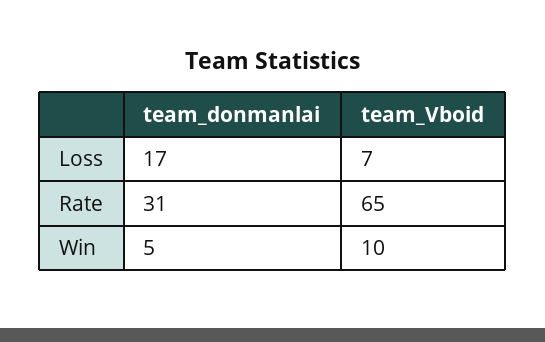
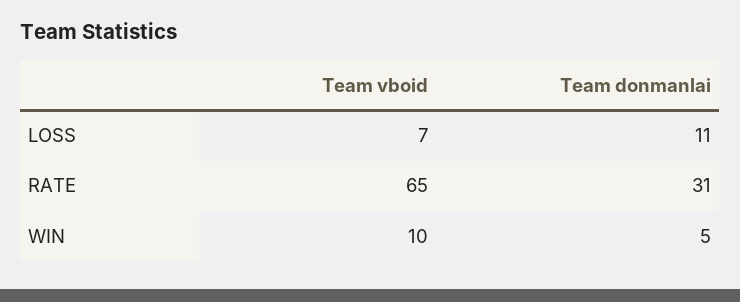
team_donmanlai, Loss: 17 -> 11

